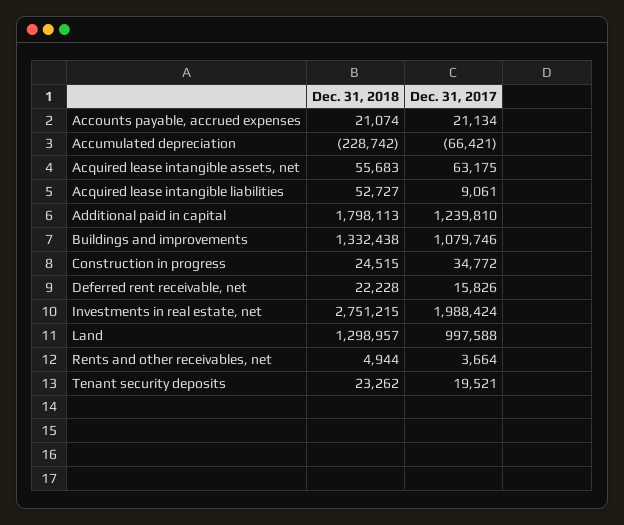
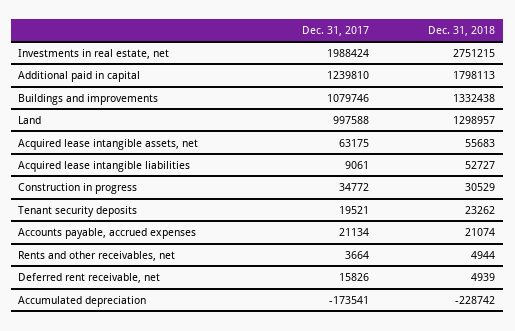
Dec. 31, 2017, Accumulated depreciation: -66421 -> -173541
Dec. 31, 2018, Construction in progress: 24515 -> 30529
Dec. 31, 2018, Deferred rent receivable, net: 22228 -> 4939

